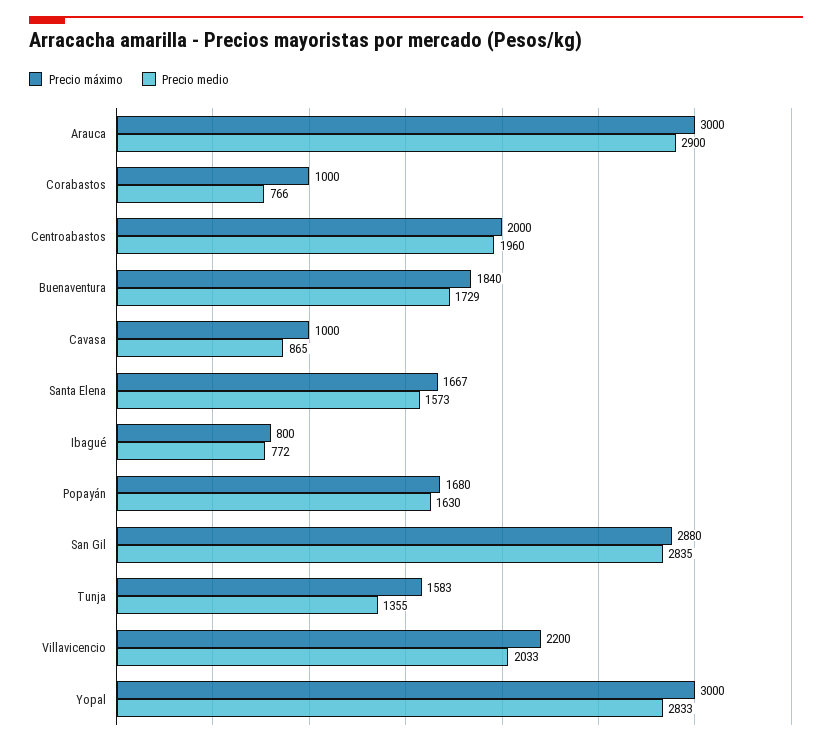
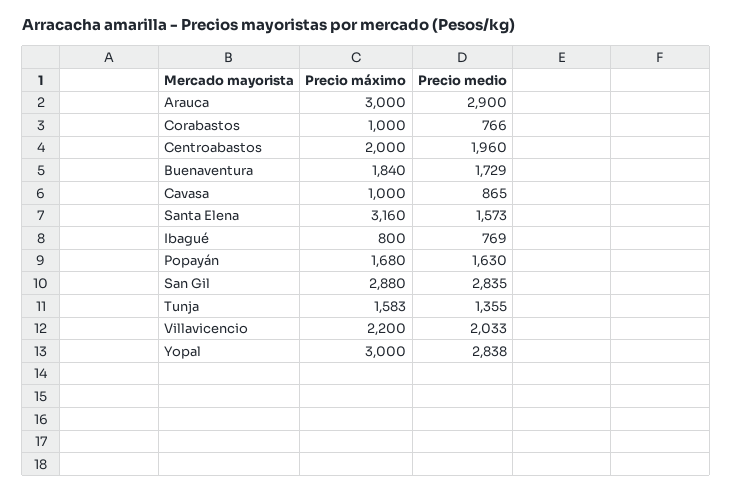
Precio máximo, Santa Elena: 1667 -> 3160
Precio medio, Ibagué: 772 -> 769
Precio medio, Yopal: 2833 -> 2838

